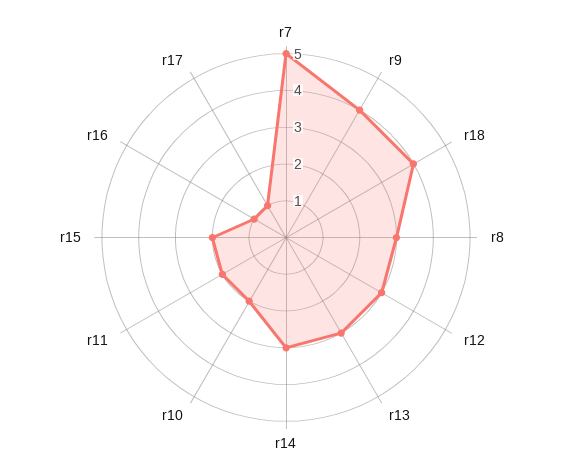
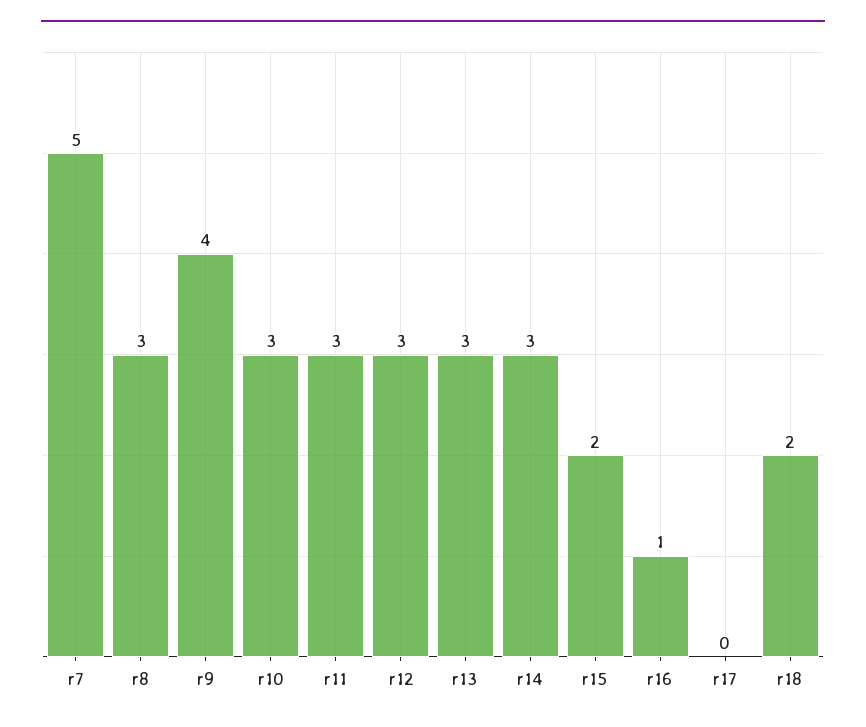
r18: 4 -> 2
r10: 2 -> 3
r11: 2 -> 3
r17: 1 -> 0

